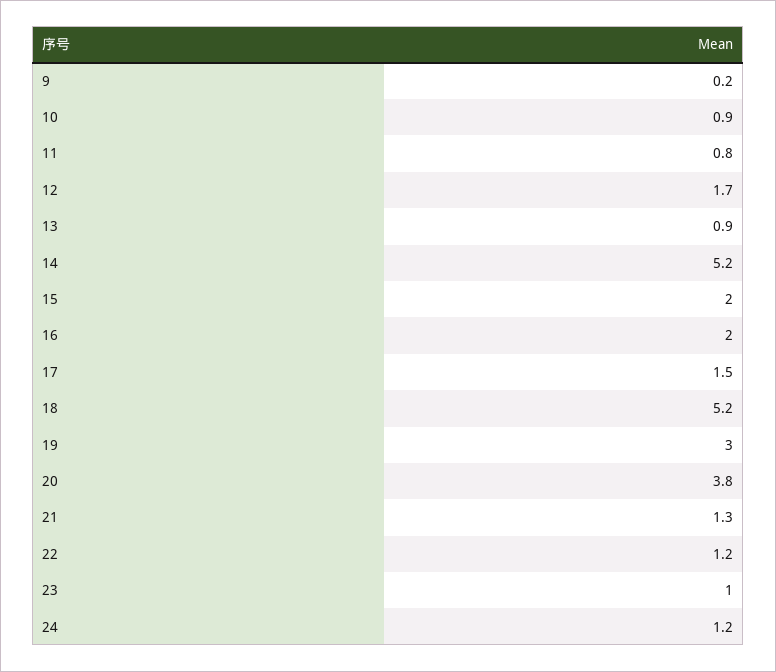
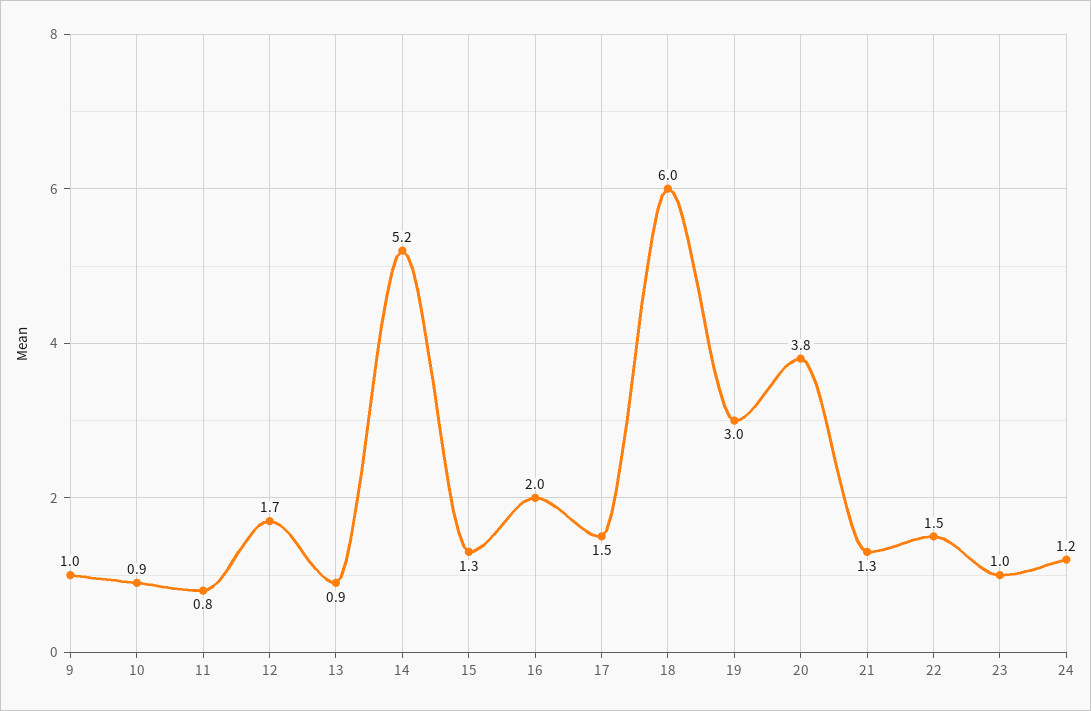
9: 0.2 -> 1
15: 2 -> 1.3
18: 5.2 -> 6
22: 1.2 -> 1.5

